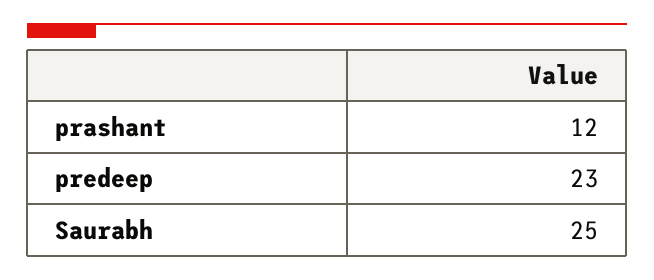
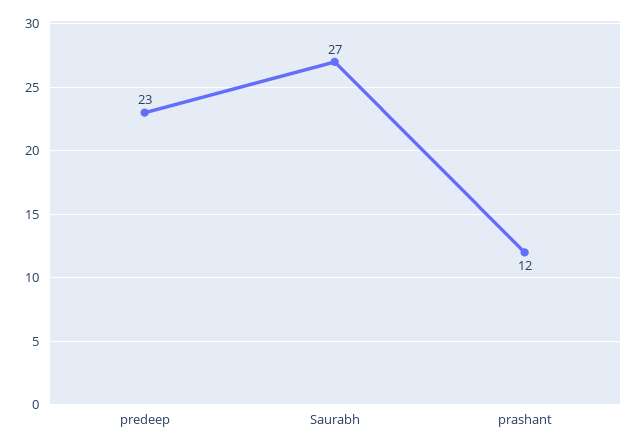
Saurabh: 25 -> 27

